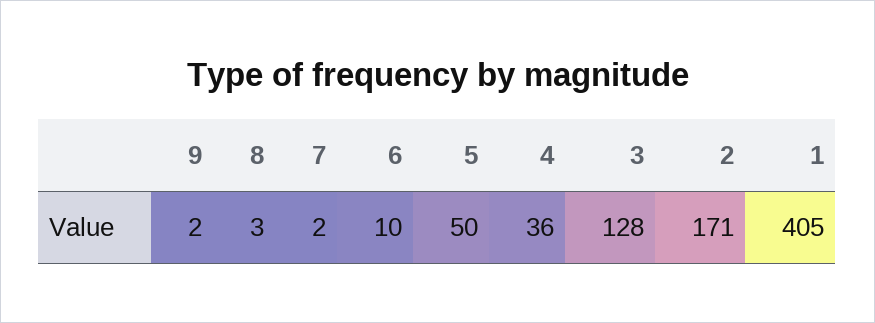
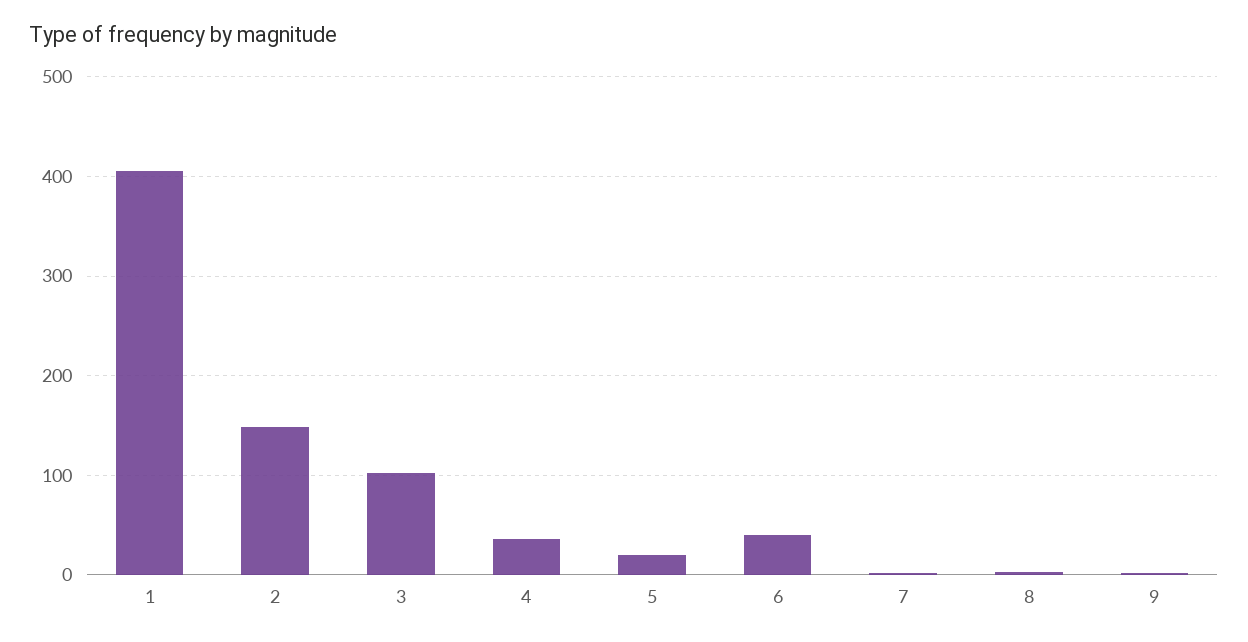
6: 10 -> 40
5: 50 -> 20
3: 128 -> 100
2: 171 -> 150

